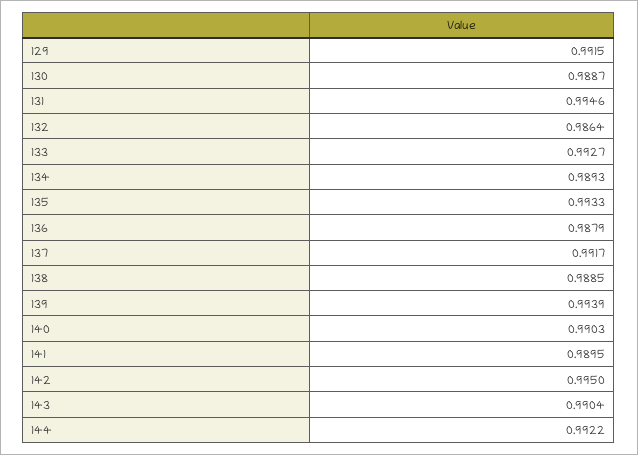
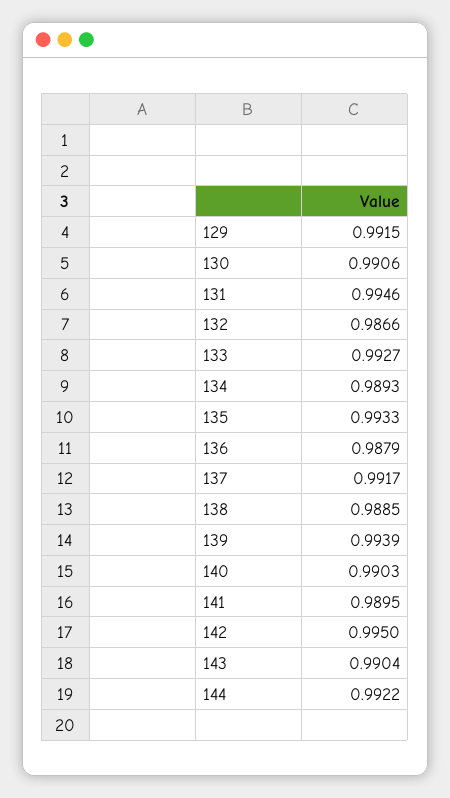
130: 0.9887 -> 0.9906
132: 0.9864 -> 0.9866

